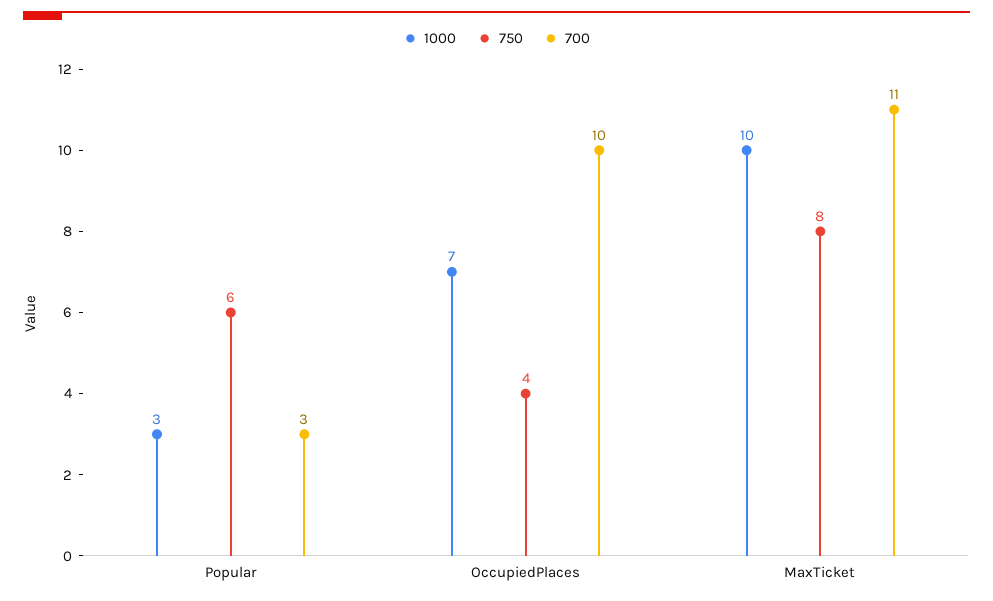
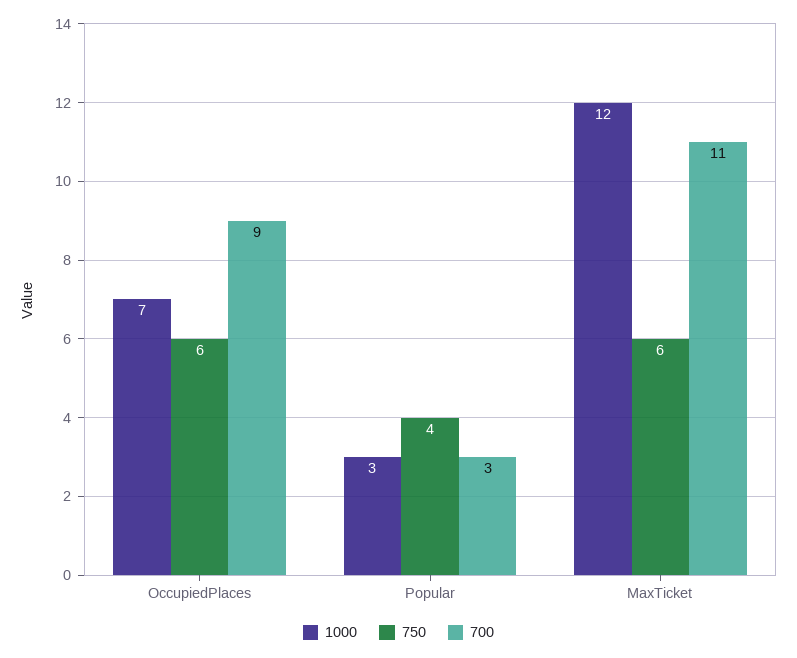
750, Popular: 6 -> 4
750, OccupiedPlaces: 4 -> 6
700, OccupiedPlaces: 10 -> 9
1000, MaxTicket: 10 -> 12
750, MaxTicket: 8 -> 6

